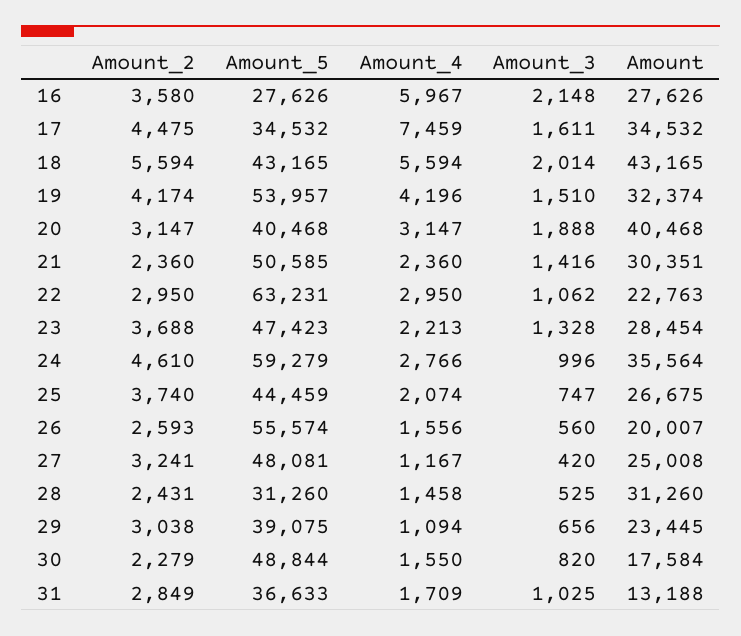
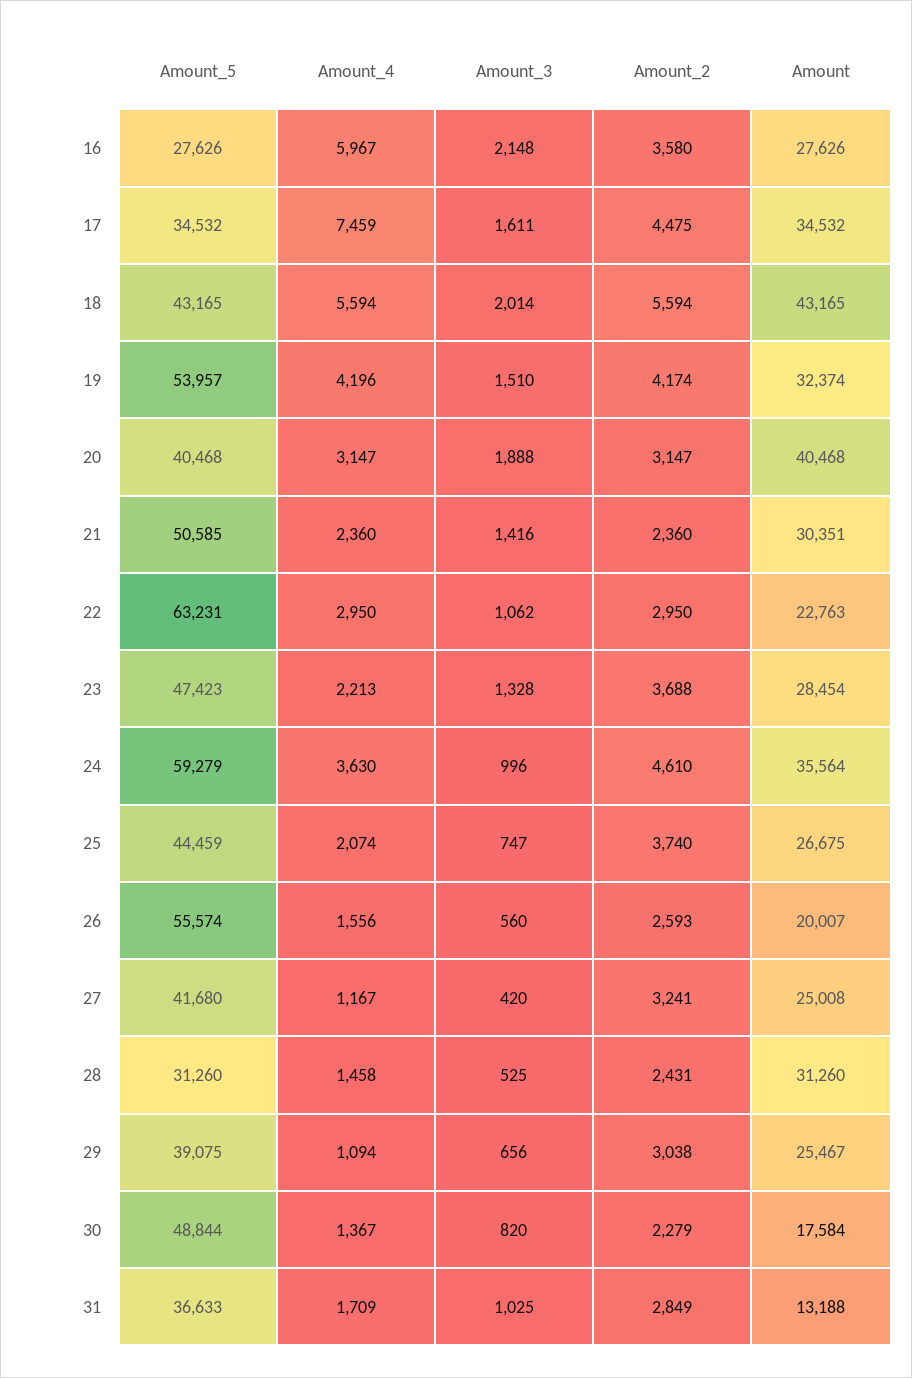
Amount_4, 24: 2766 -> 3630
Amount_5, 27: 48081 -> 41680
Amount, 29: 23445 -> 25467
Amount_4, 30: 1550 -> 1367

